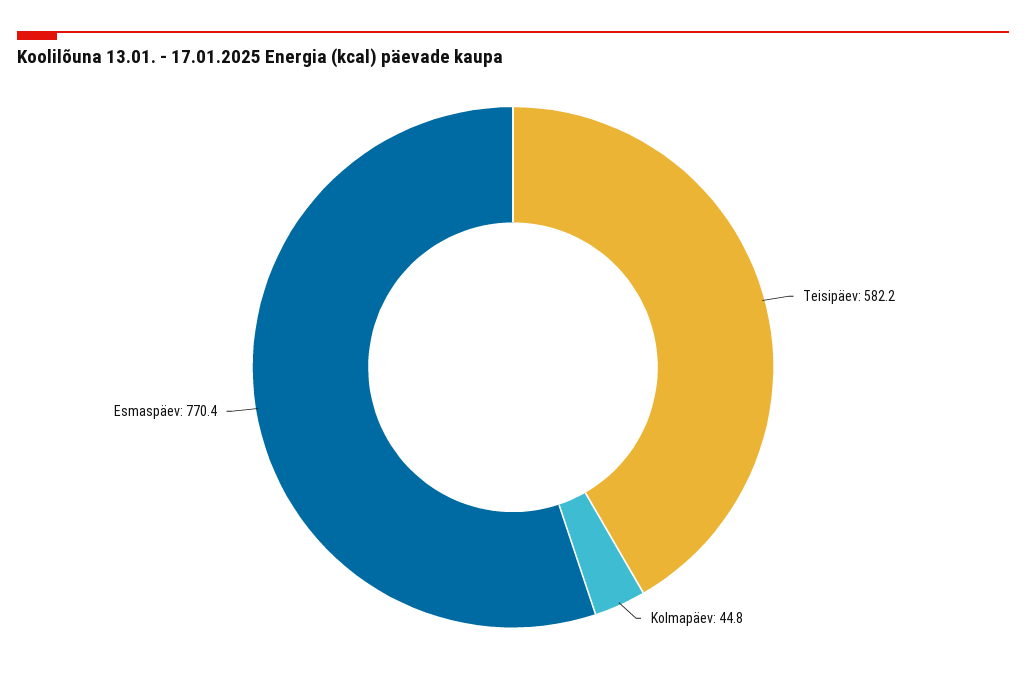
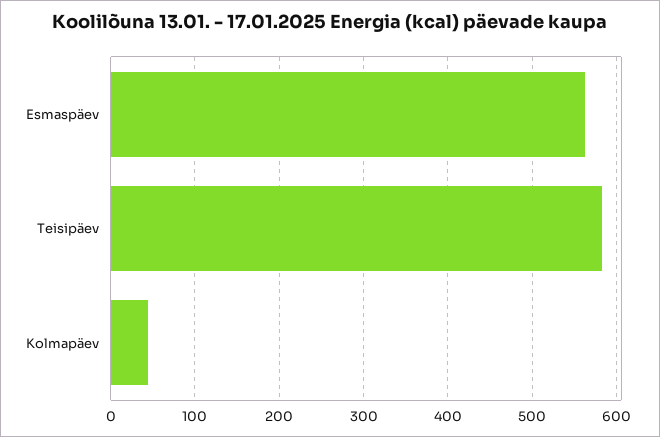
Esmaspäev: 770.4 -> 560

